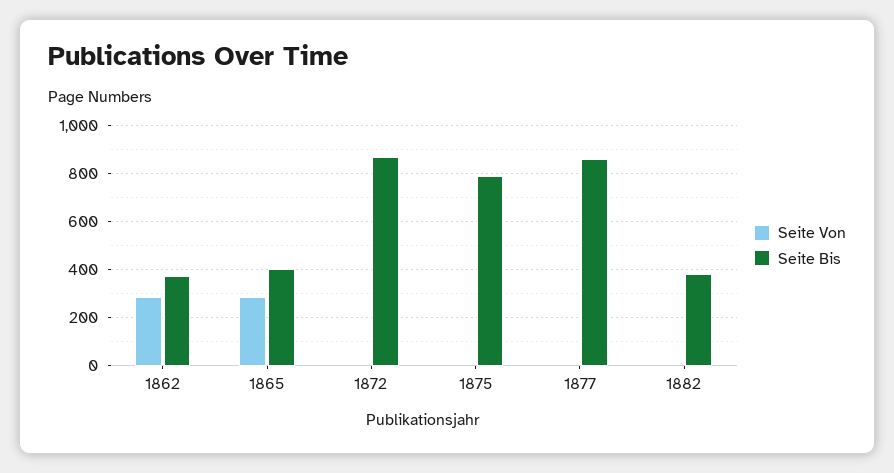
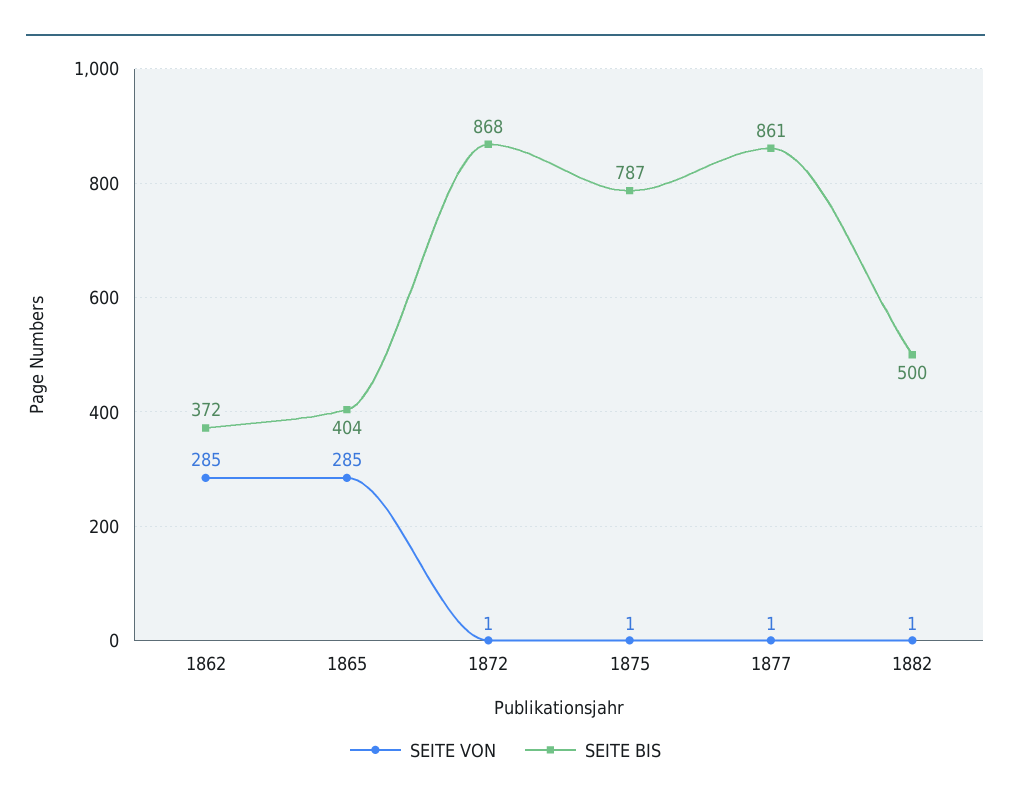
Seite Bis, 1882: 375 -> 500

